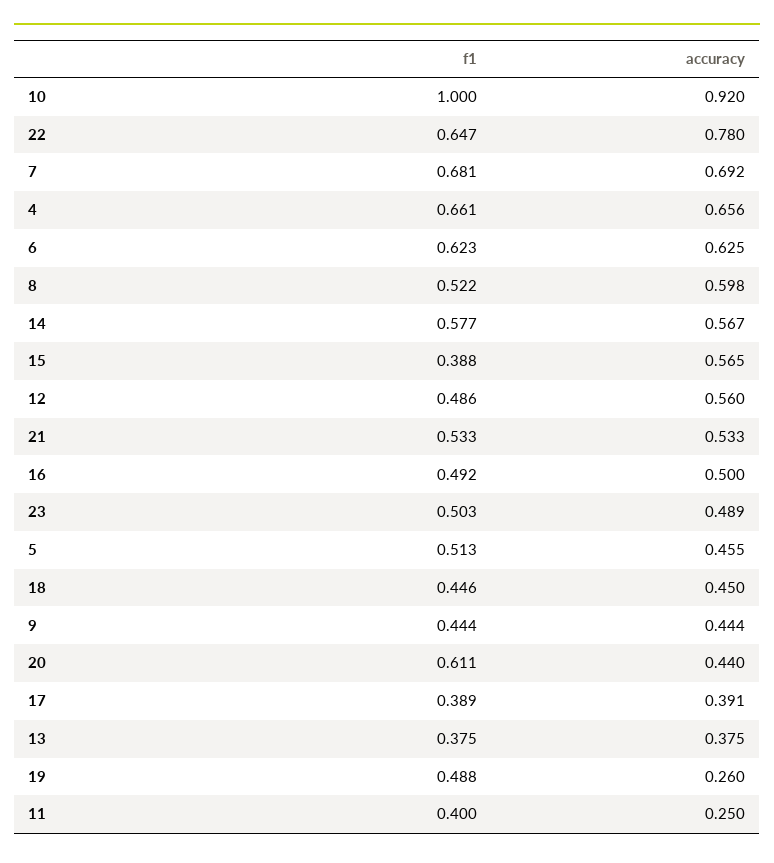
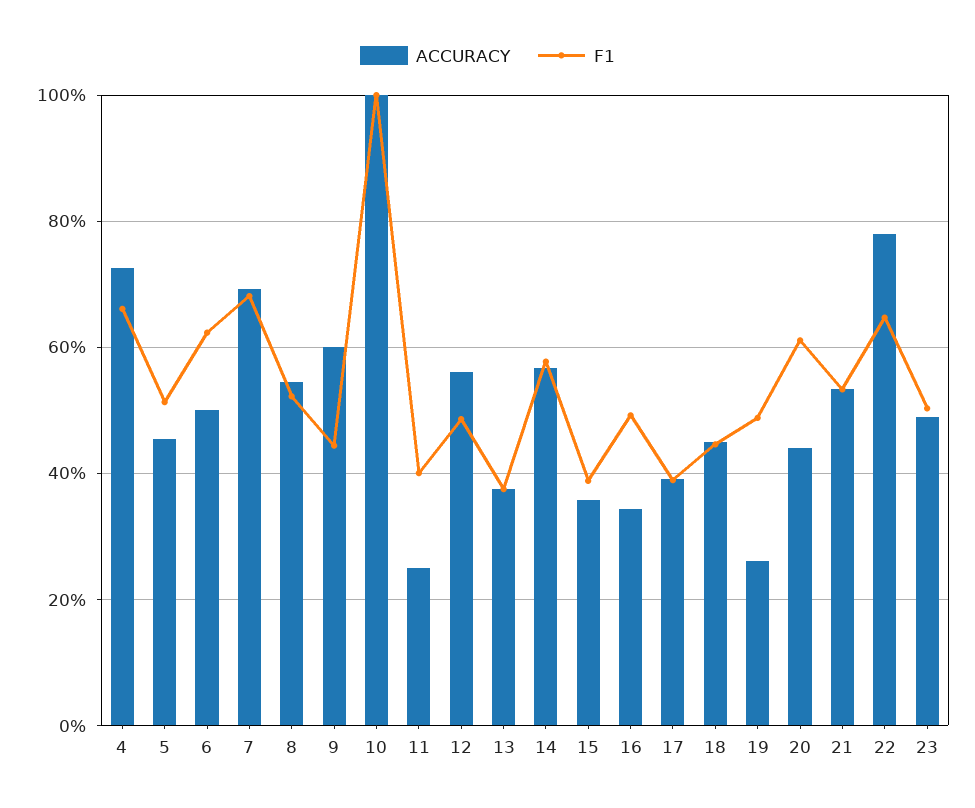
accuracy, 10: 0.92 -> 1
accuracy, 4: 0.656 -> 0.72
accuracy, 6: 0.625 -> 0.5
accuracy, 8: 0.598 -> 0.54
accuracy, 15: 0.565 -> 0.36
accuracy, 16: 0.5 -> 0.34
accuracy, 9: 0.444 -> 0.6

